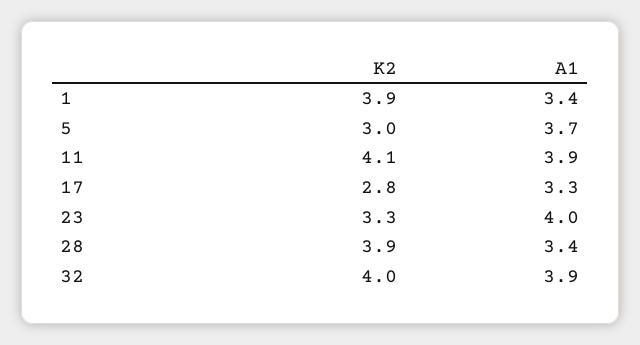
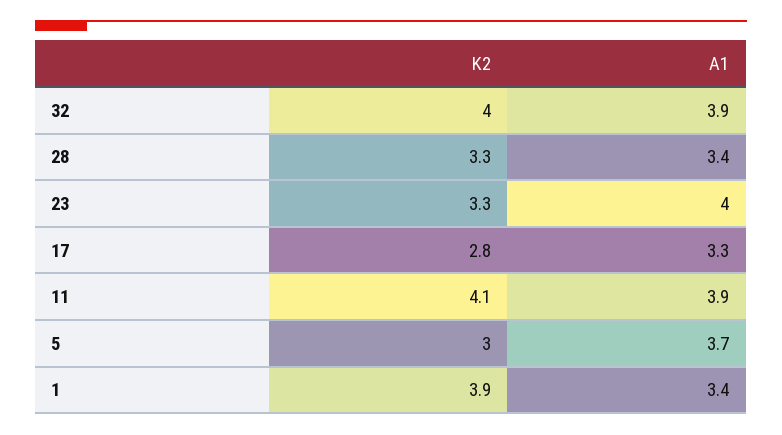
K2, 28: 3.9 -> 3.3

